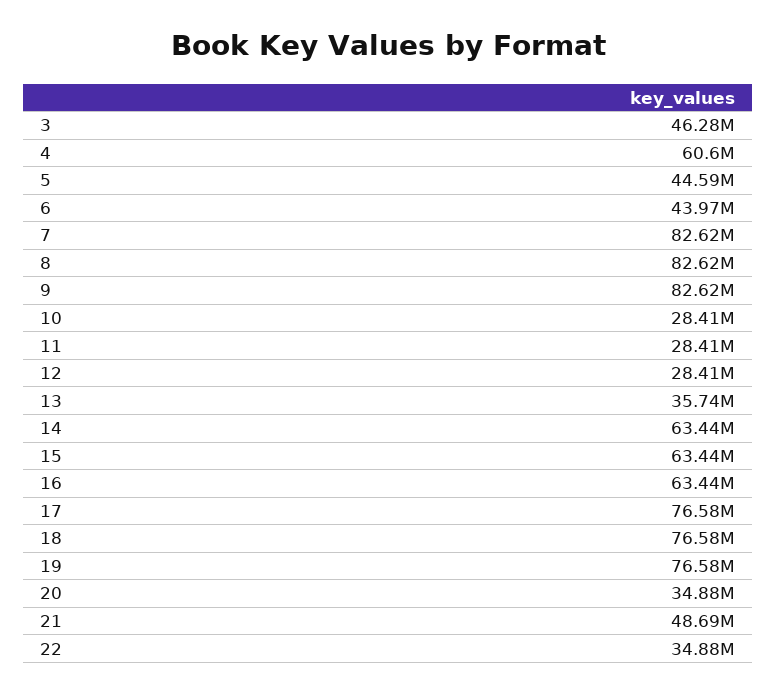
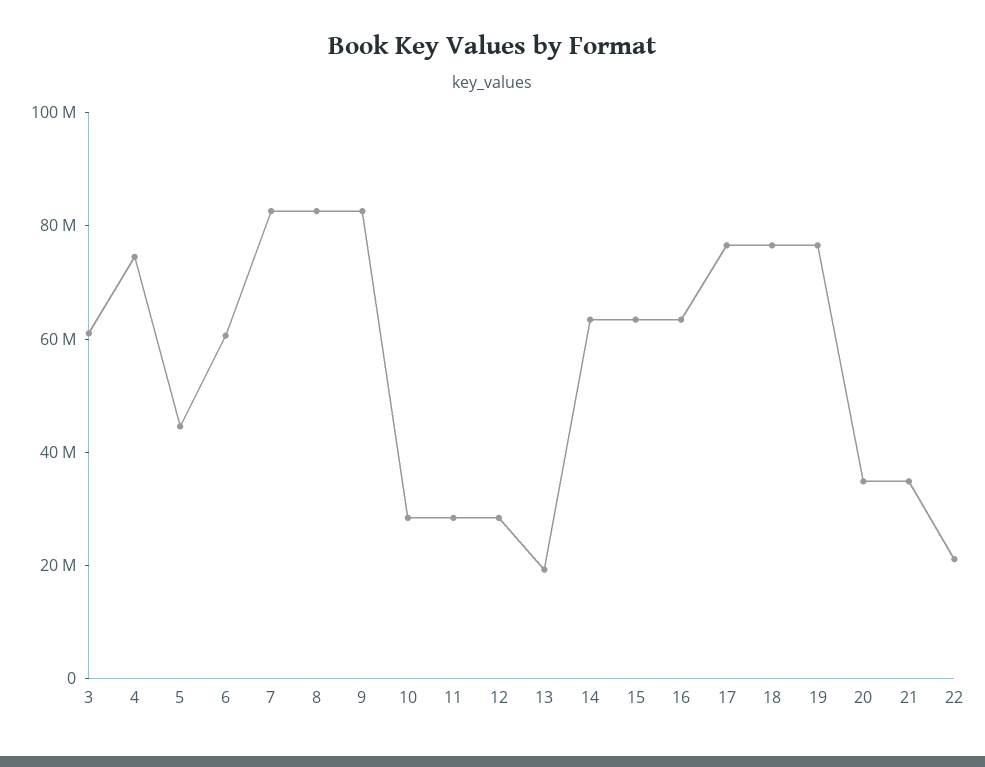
3: 46280000 -> 60000000
4: 60600000 -> 75000000
6: 43970000 -> 60000000
13: 35740000 -> 20000000
21: 48690000 -> 35000000
22: 34880000 -> 20000000

